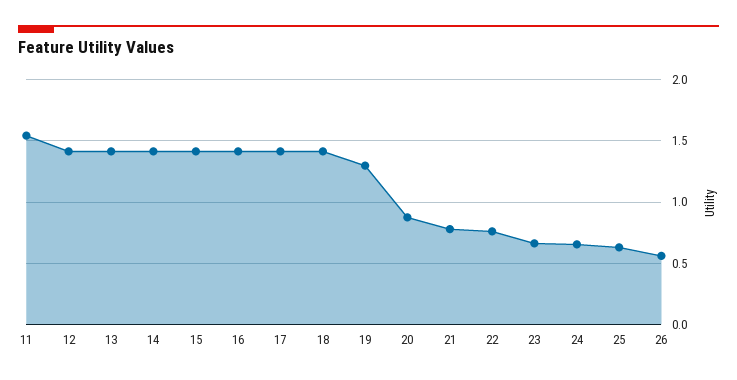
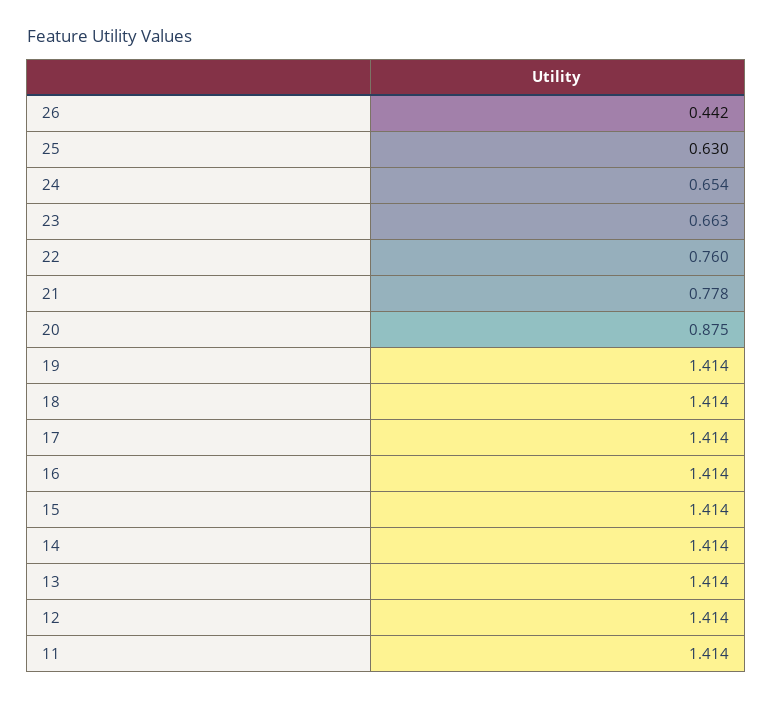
11: 1.55 -> 1.414
19: 1.3 -> 1.414
26: 0.55 -> 0.442

